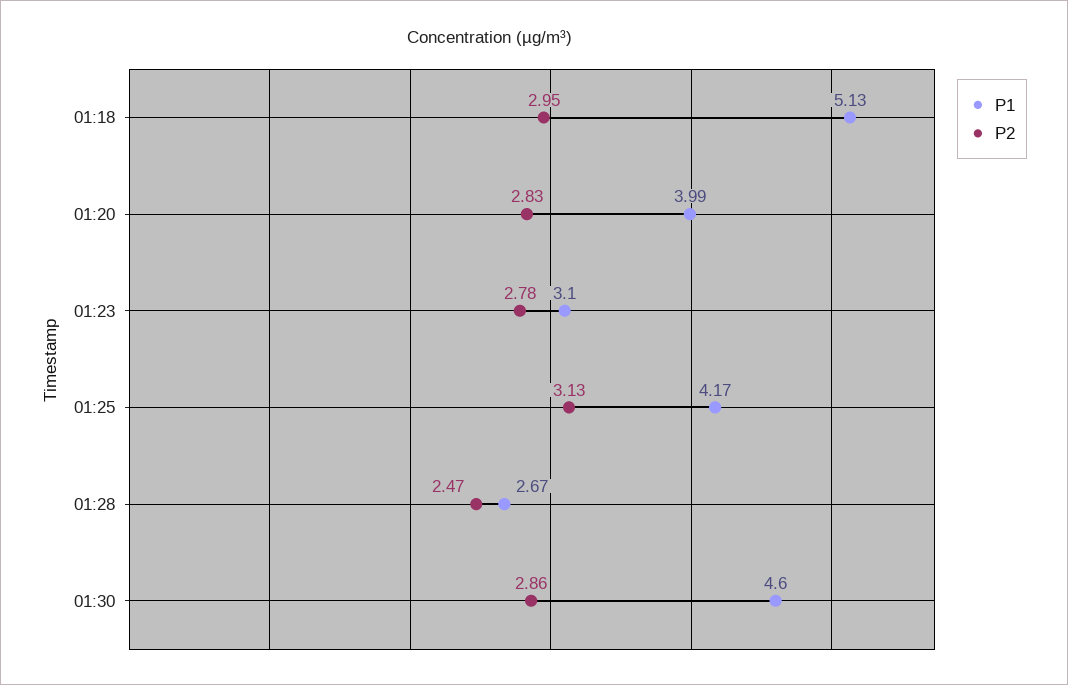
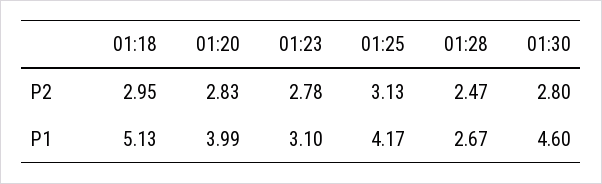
P2, 01:30: 2.86 -> 2.8

